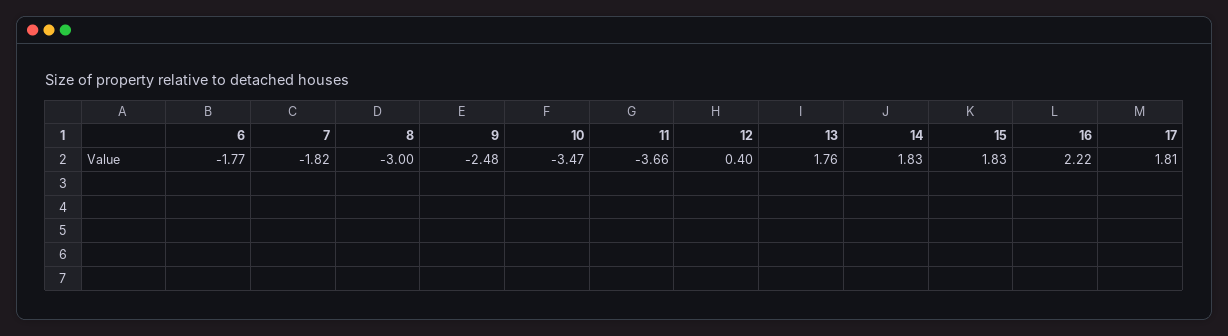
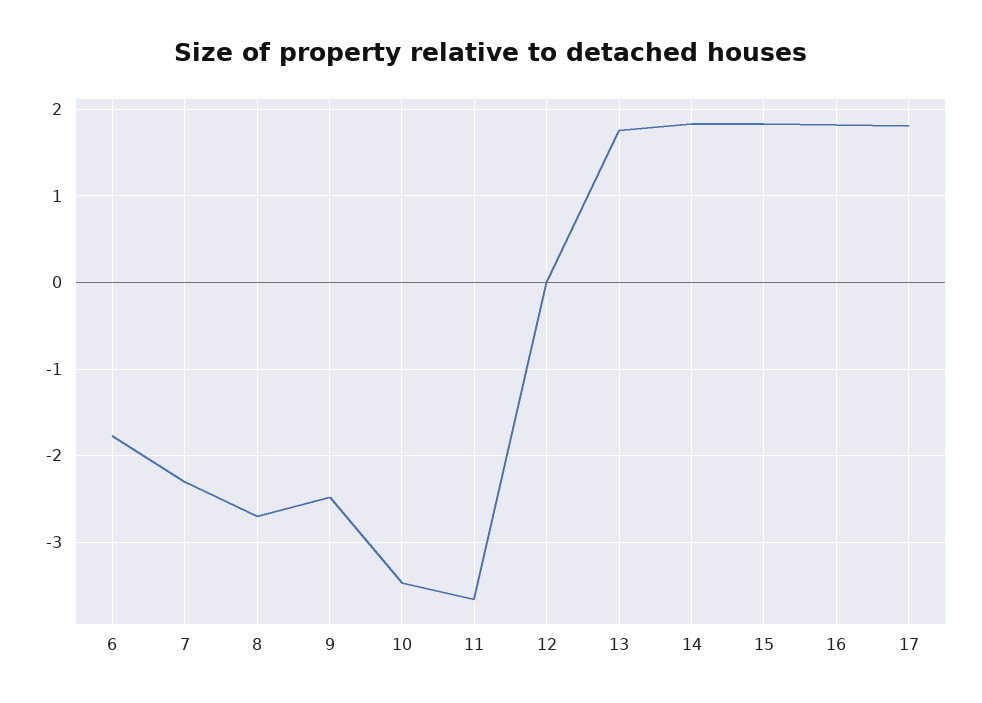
7: -1.82 -> -2.3
8: -3 -> -2.7
12: 0.4 -> 0
16: 2.22 -> 1.8

